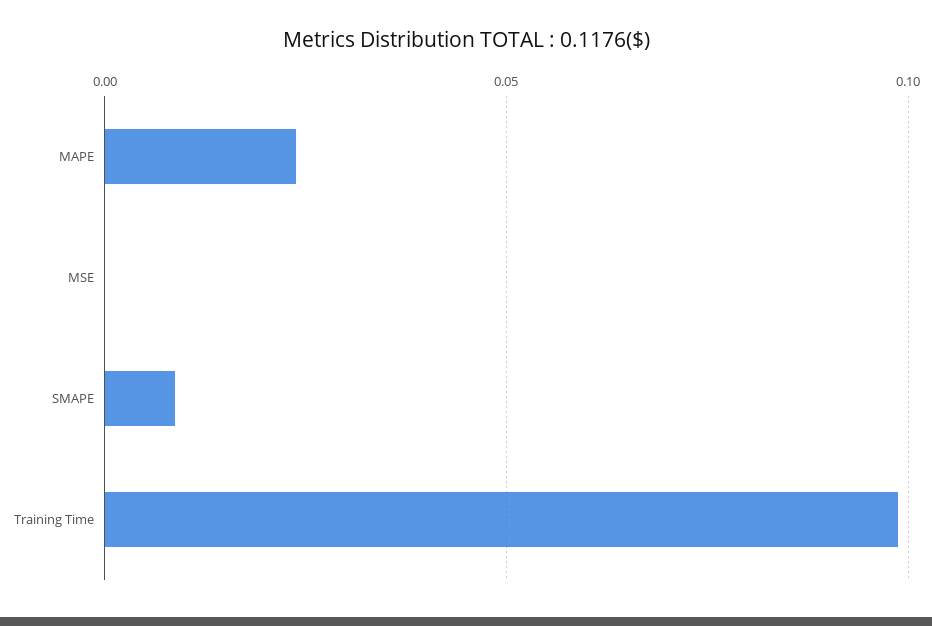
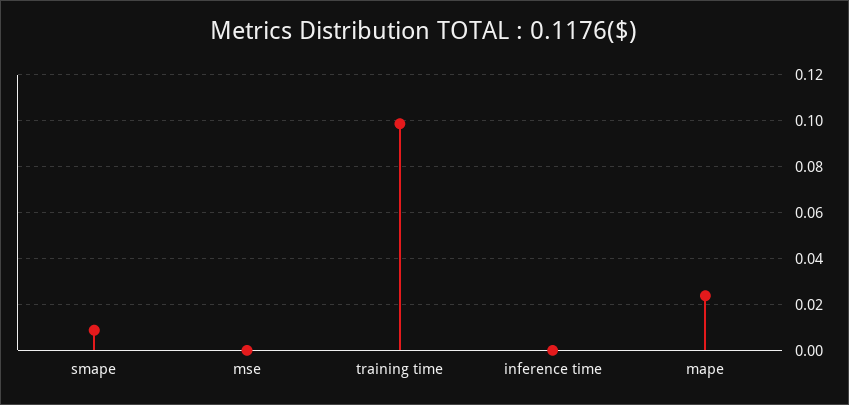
inference time: none -> 0

